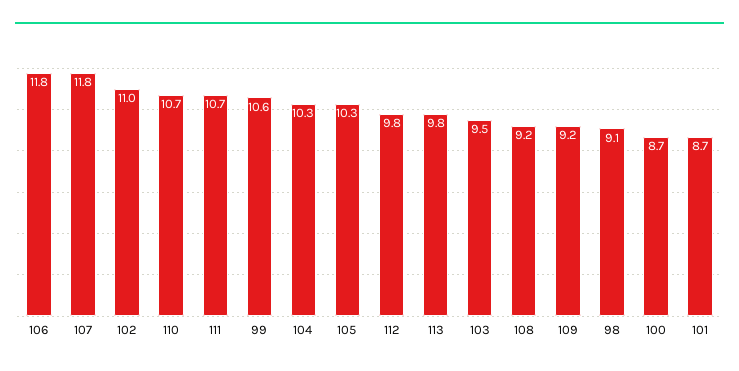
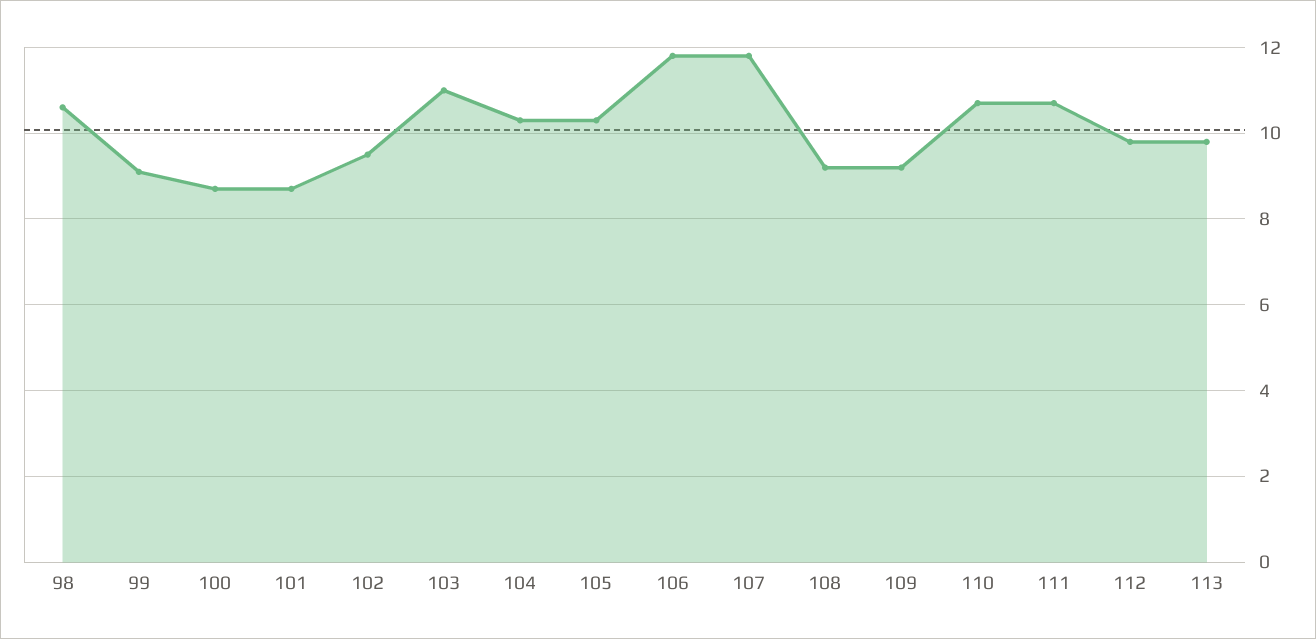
102: 11 -> 9.5
99: 10.6 -> 9
103: 9.5 -> 11
98: 9.1 -> 10.5

